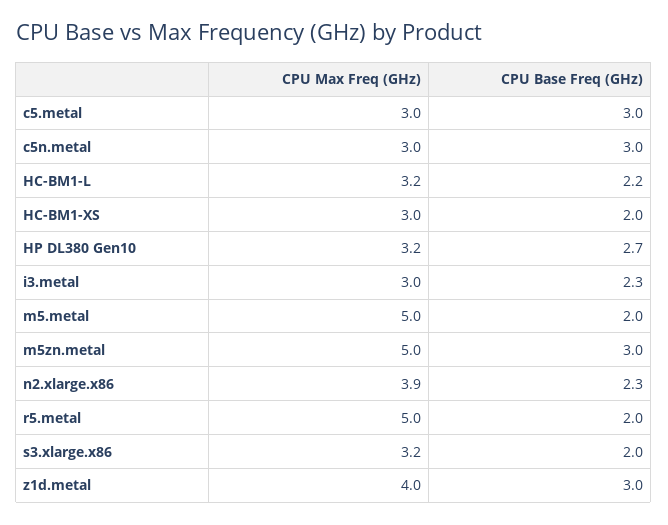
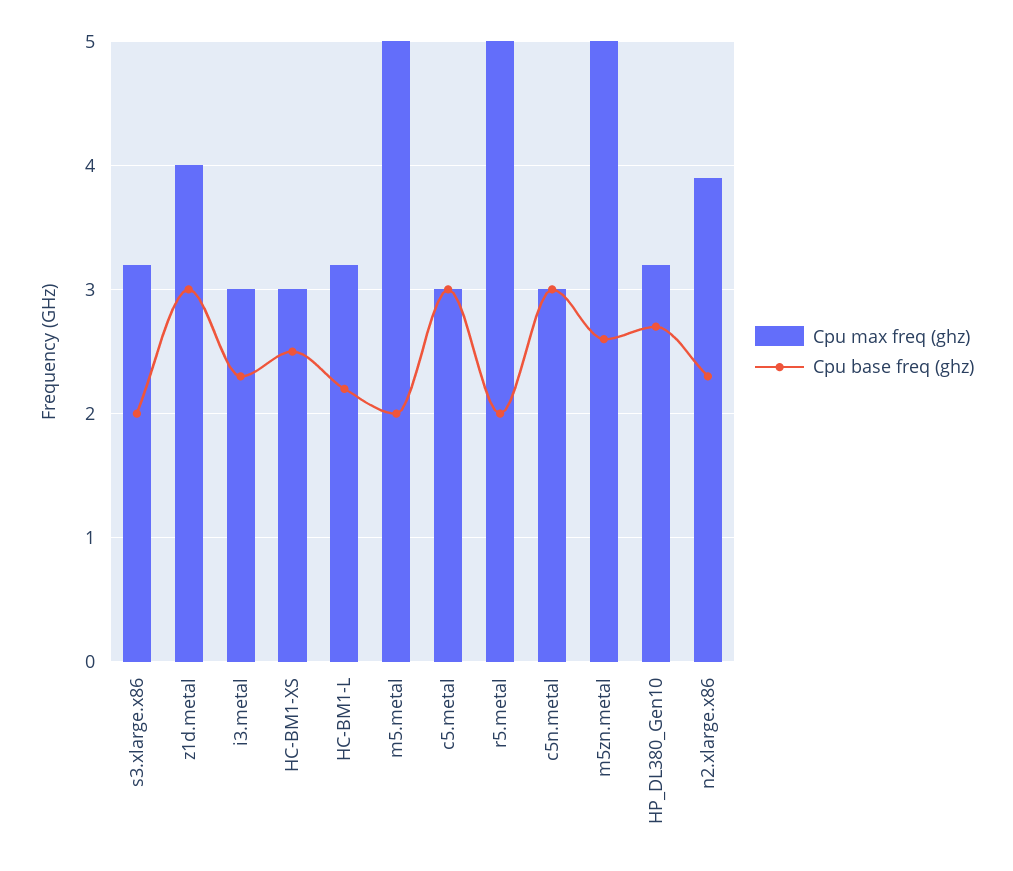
CPU Base Freq (GHz), HC-BM1-XS: 2 -> 2.5
CPU Base Freq (GHz), m5zn.metal: 3 -> 2.6

